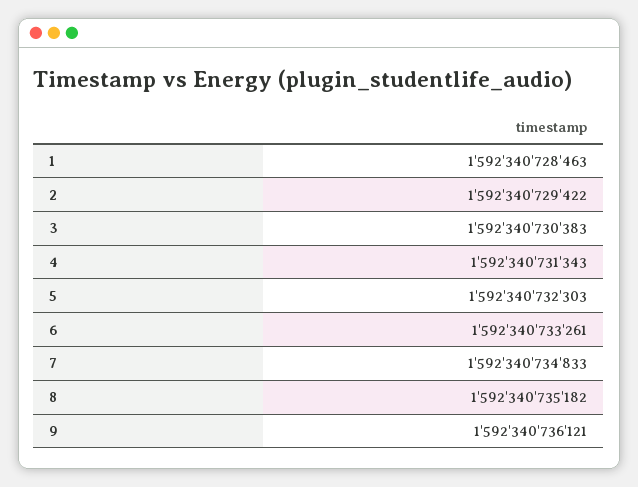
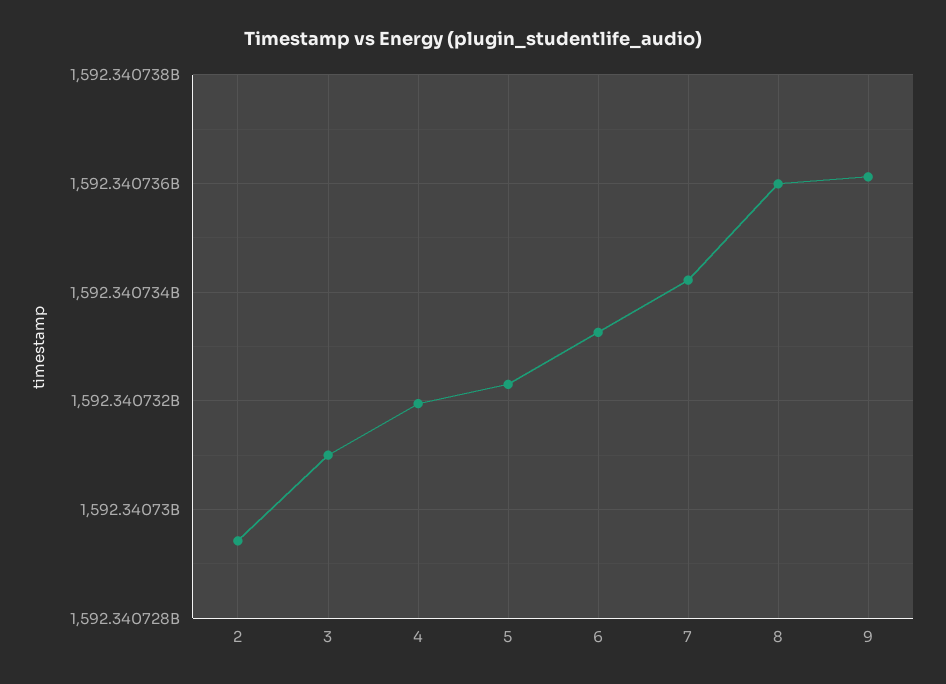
1: 1592340728463 -> none
3: 1592340730383 -> 1592340731000
4: 1592340731343 -> 1592340732000
7: 1592340734833 -> 1592340734200
8: 1592340735182 -> 1592340736000

